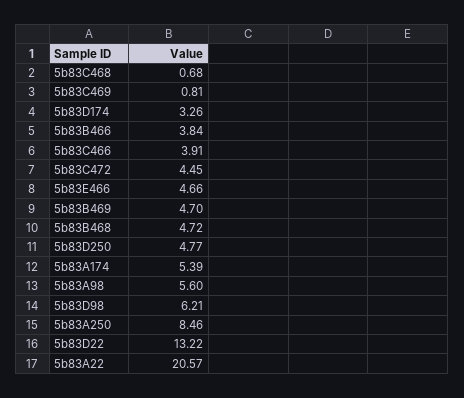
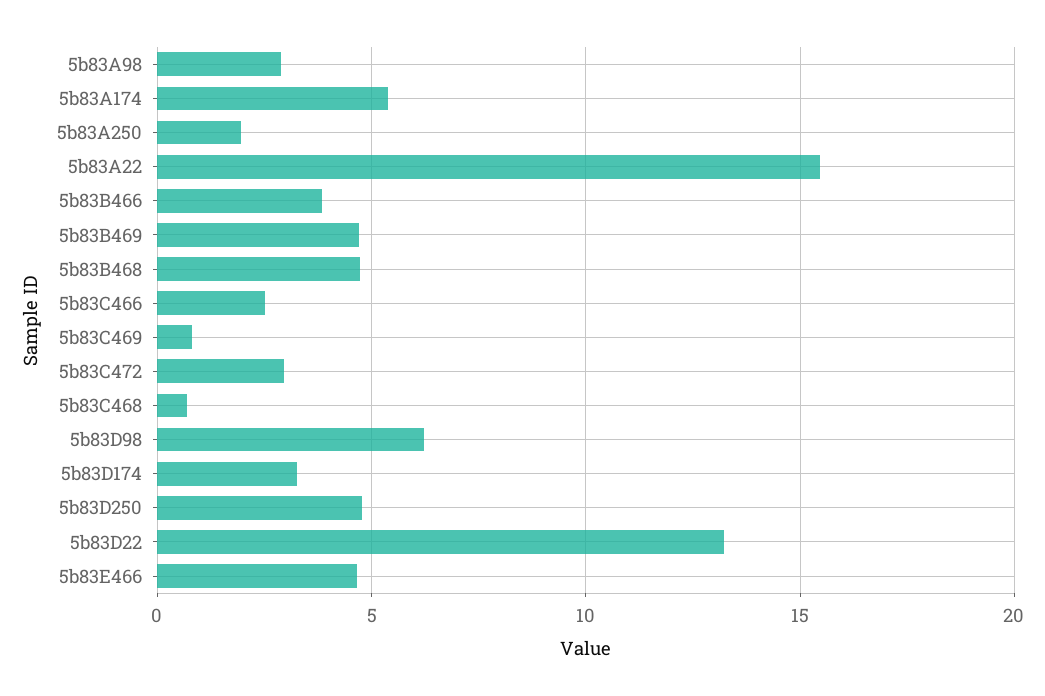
5b83C466: 3.91 -> 2.5
5b83C472: 4.45 -> 3
5b83A98: 5.6 -> 3
5b83A250: 8.46 -> 2
5b83A22: 20.57 -> 15.5

